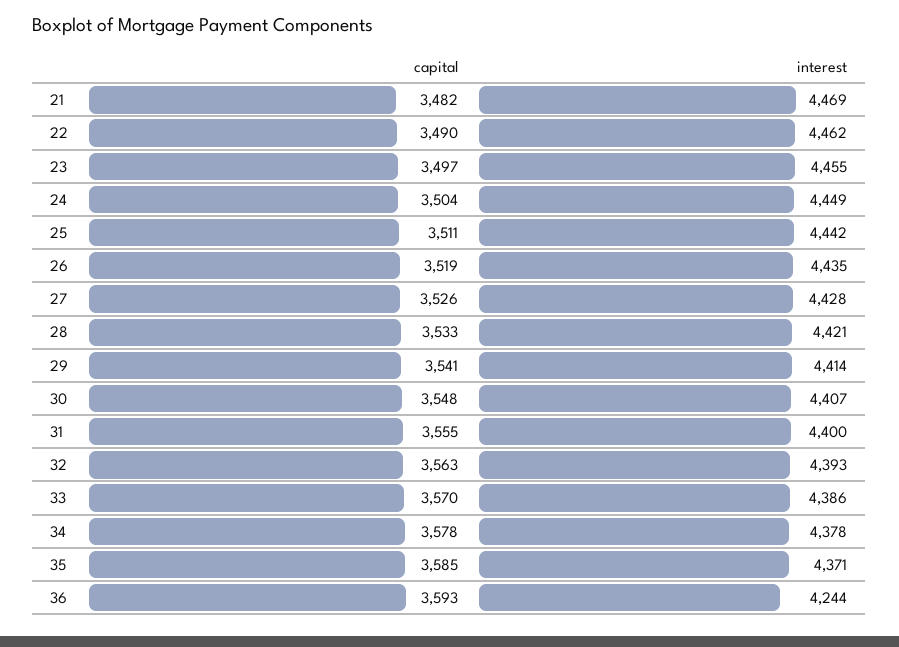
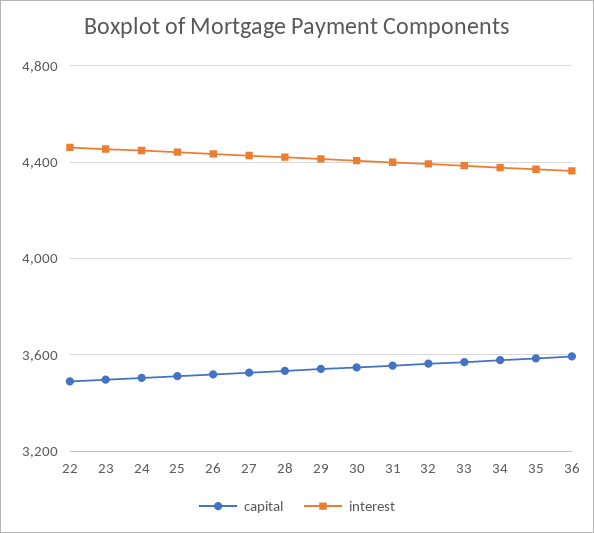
capital, 21: 3482 -> none
interest, 21: 4469 -> none
interest, 36: 4244 -> 4350

